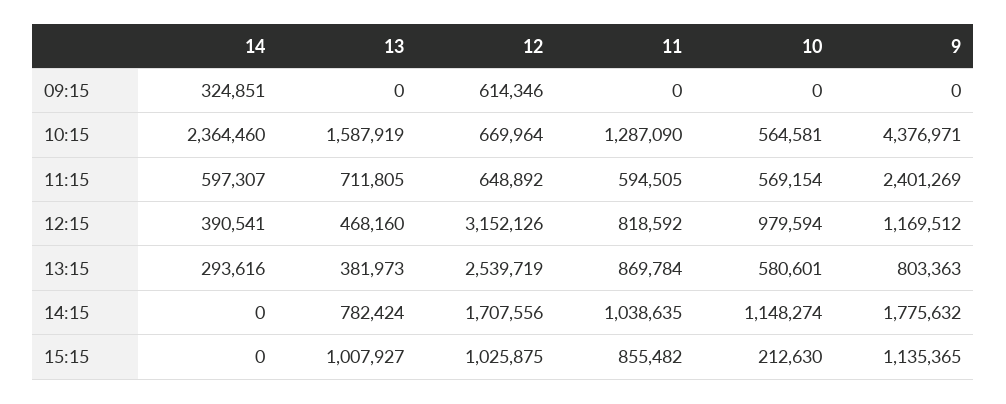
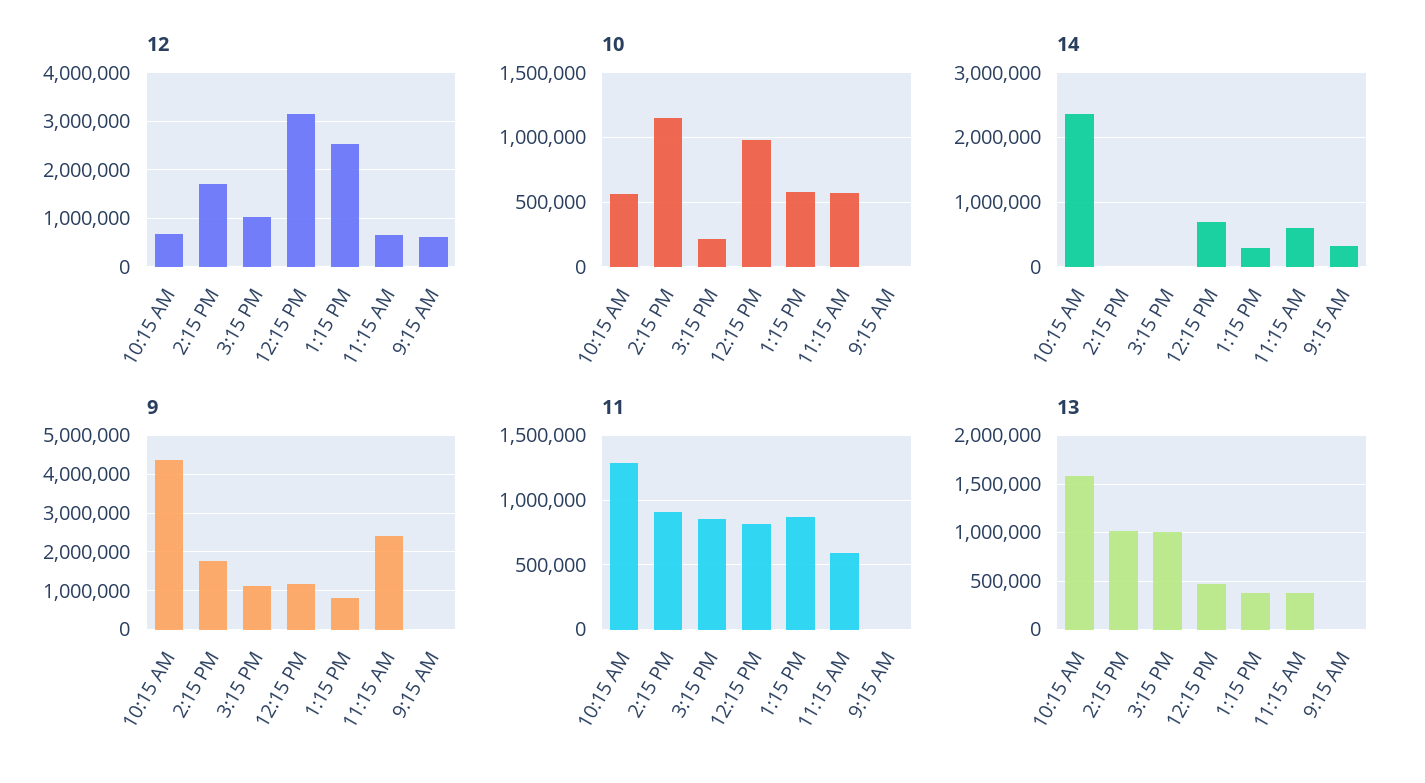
13, 11:15: 711805 -> 400000
14, 12:15: 390541 -> 700000
13, 14:15: 782424 -> 1000000
11, 14:15: 1038635 -> 900000

